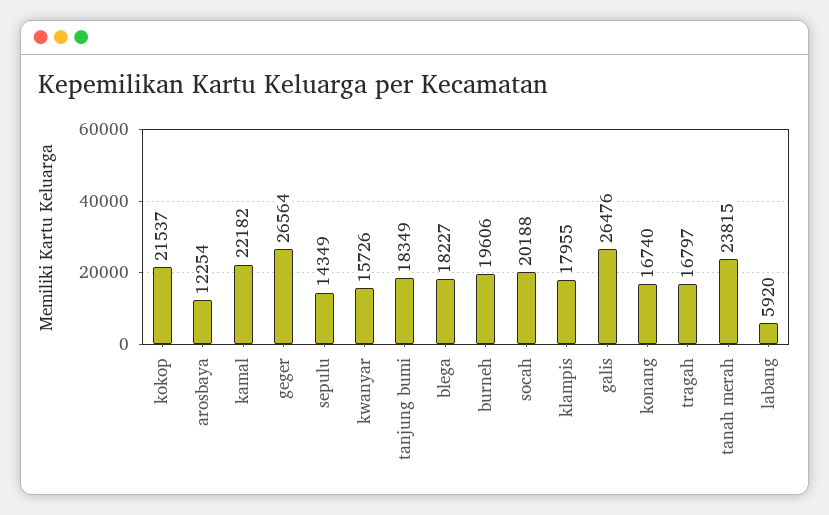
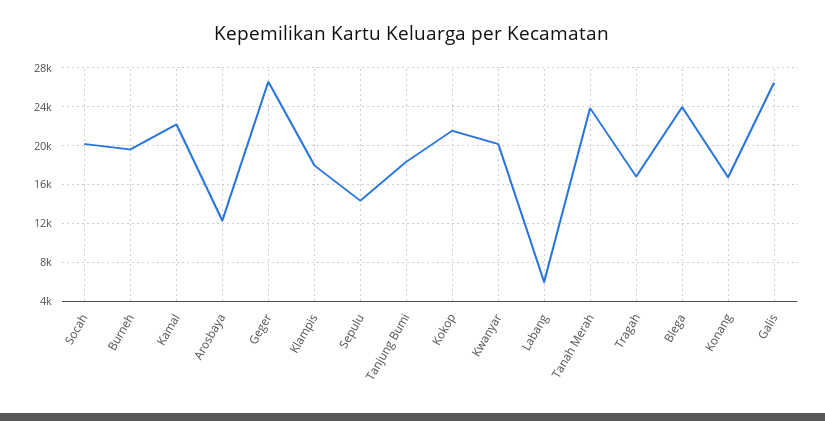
kwanyar: 15726 -> 20000
blega: 18227 -> 24000

